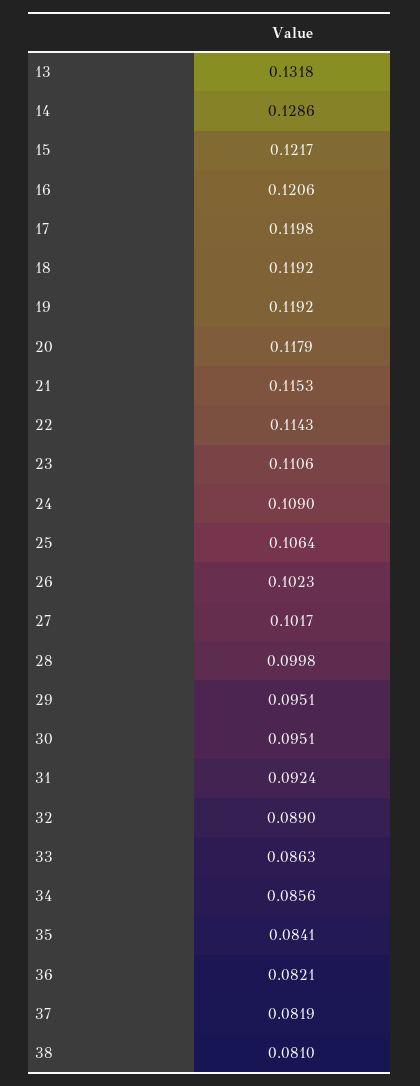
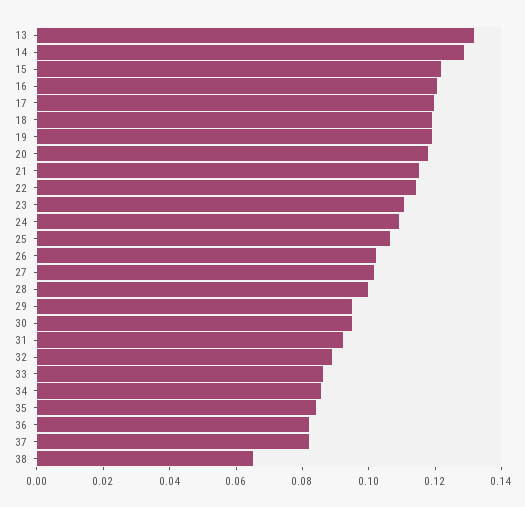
38: 0.081 -> 0.065

